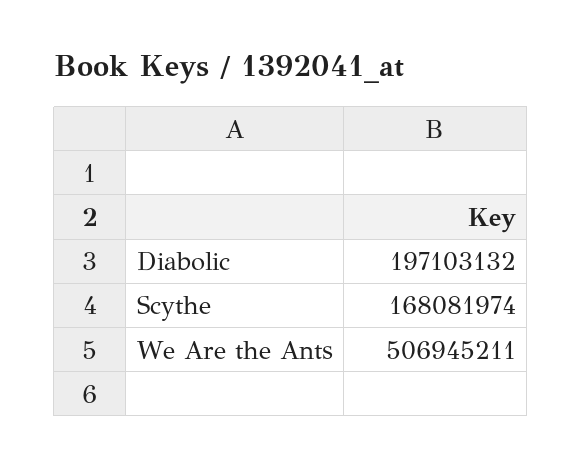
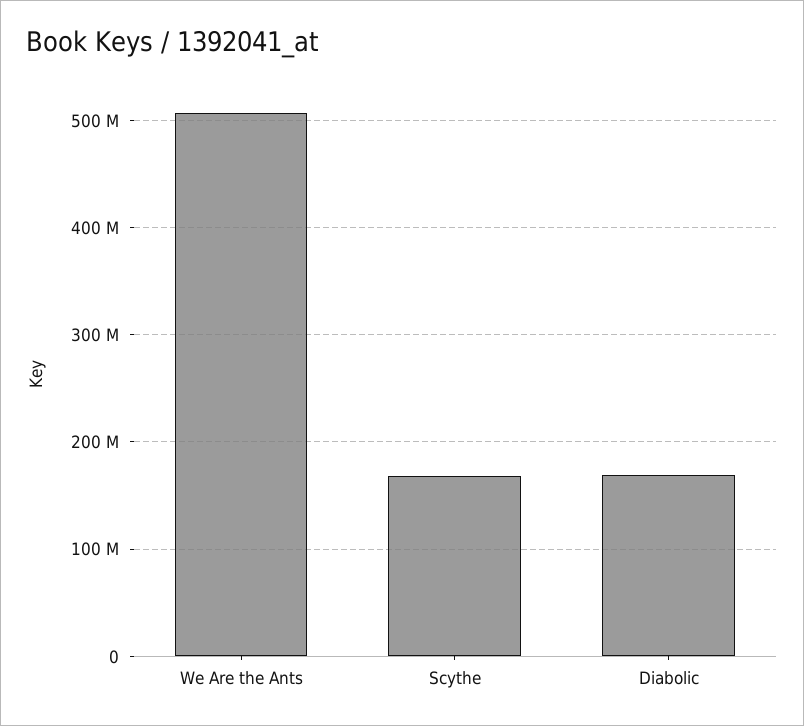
Diabolic: 197103132 -> 170000000

